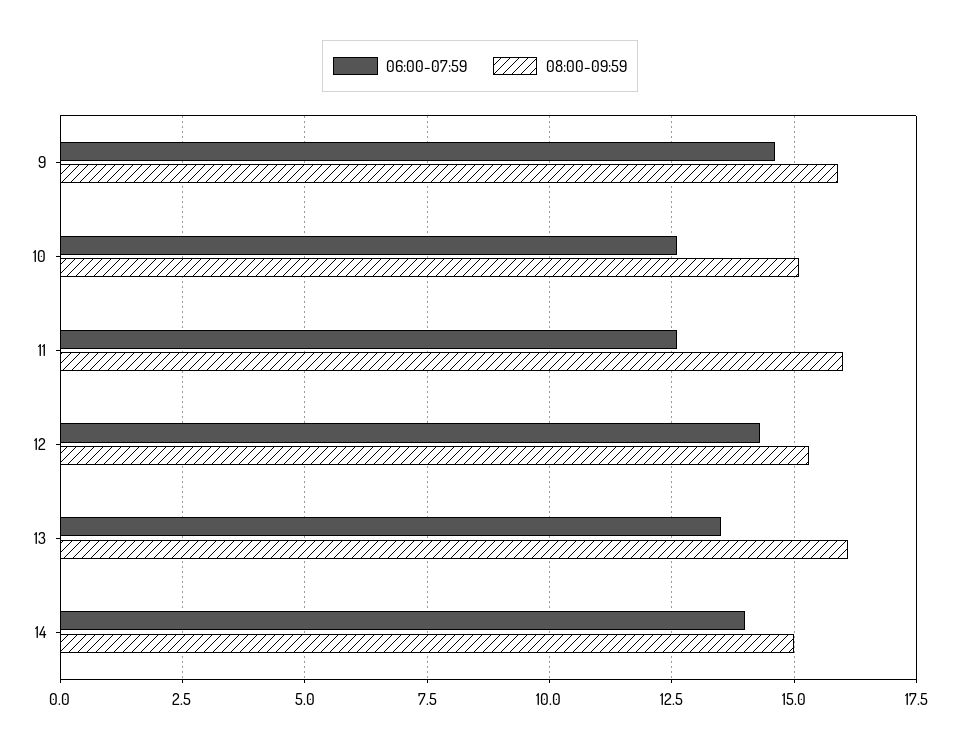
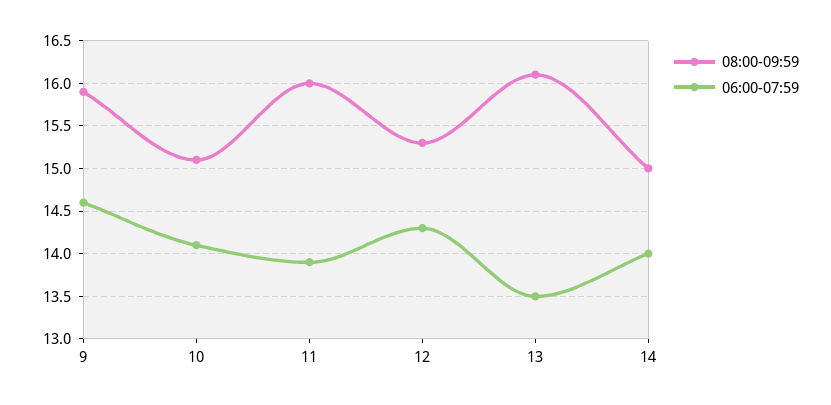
06:00-07:59, 10: 12.5 -> 14.1
06:00-07:59, 11: 12.5 -> 13.9

